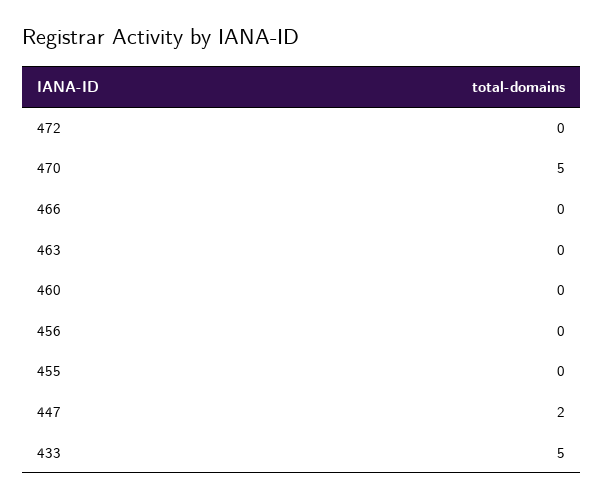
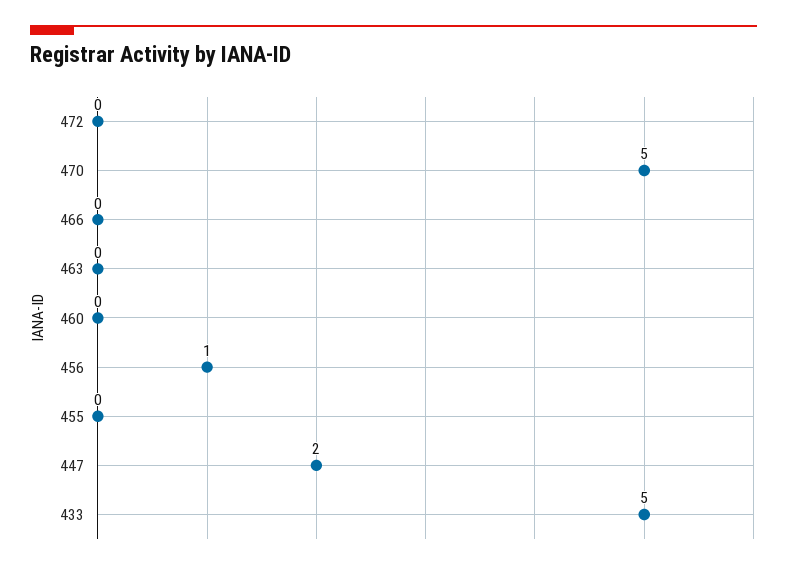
456: 0 -> 1

